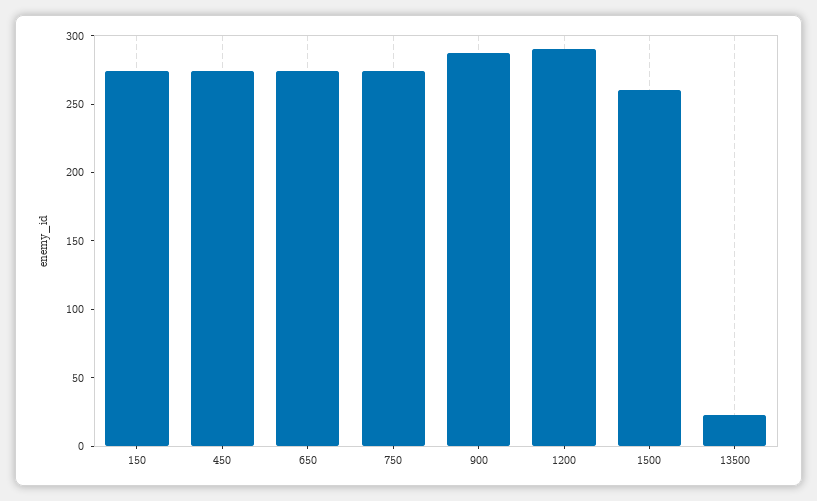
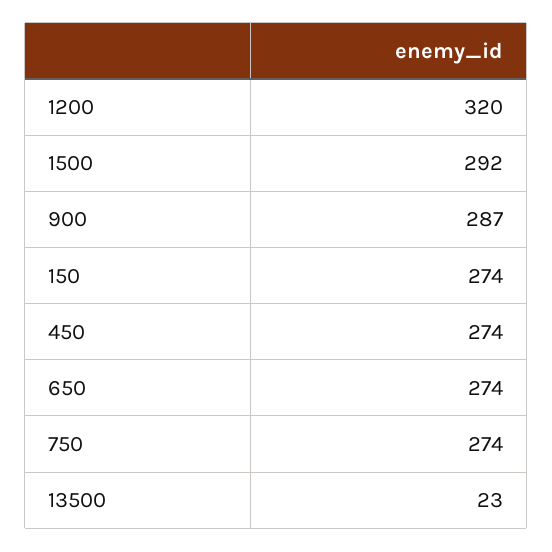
1200: 290 -> 320
1500: 260 -> 292

